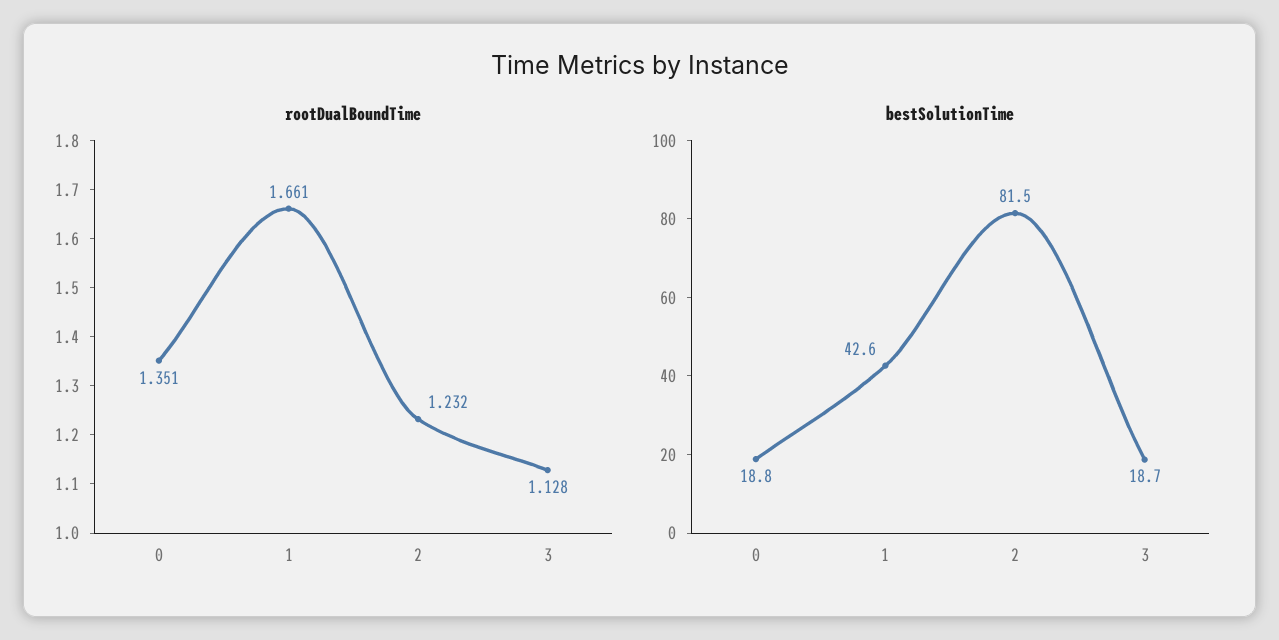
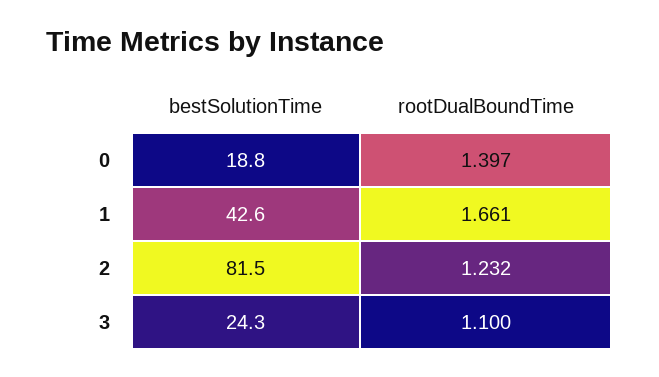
rootDualBoundTime, 0: 1.351 -> 1.397
rootDualBoundTime, 3: 1.128 -> 1.1
bestSolutionTime, 3: 18.7 -> 24.3

